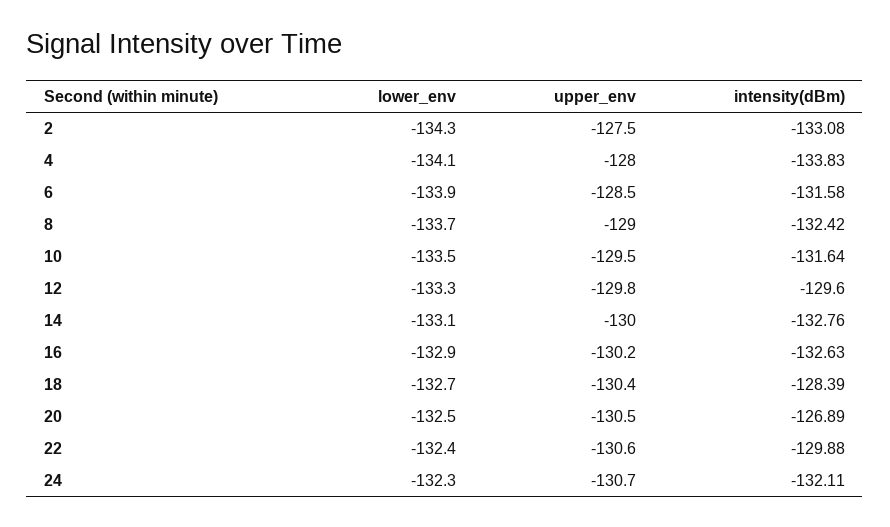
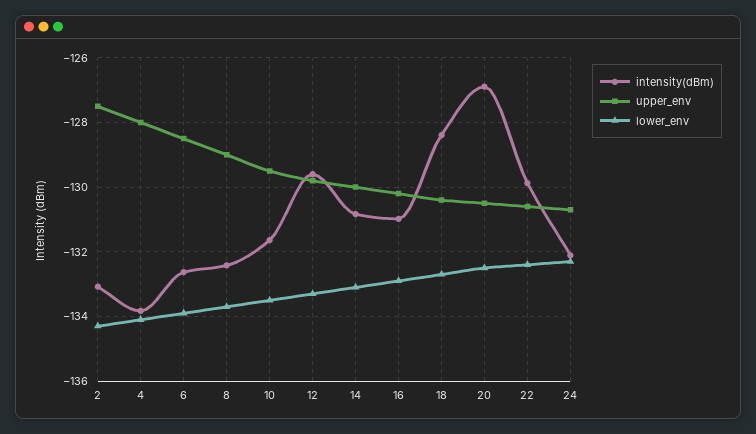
intensity(dBm), 6: -131.58 -> -132.6
intensity(dBm), 14: -132.76 -> -130.8
intensity(dBm), 16: -132.63 -> -131

